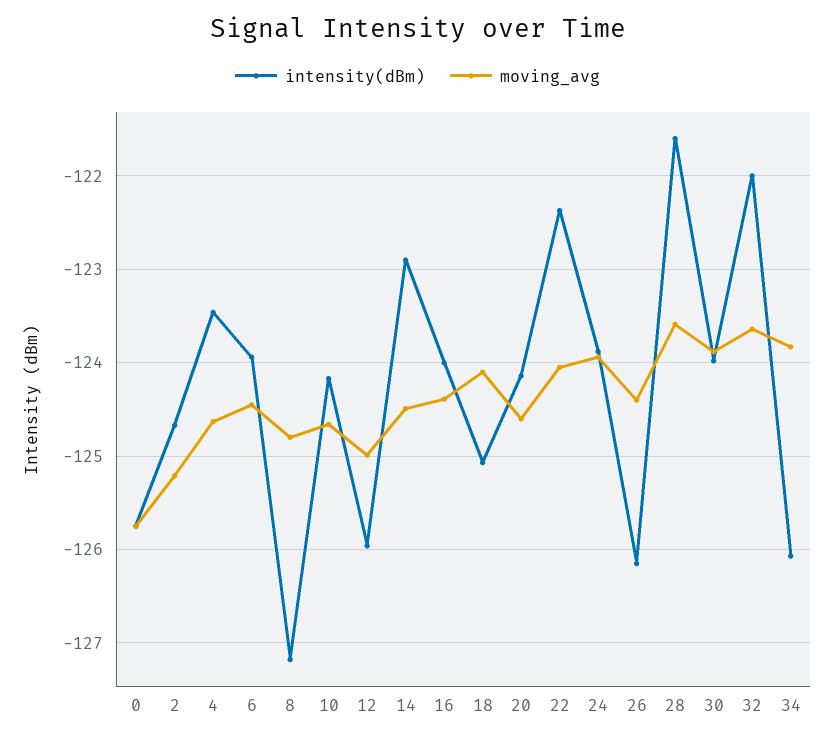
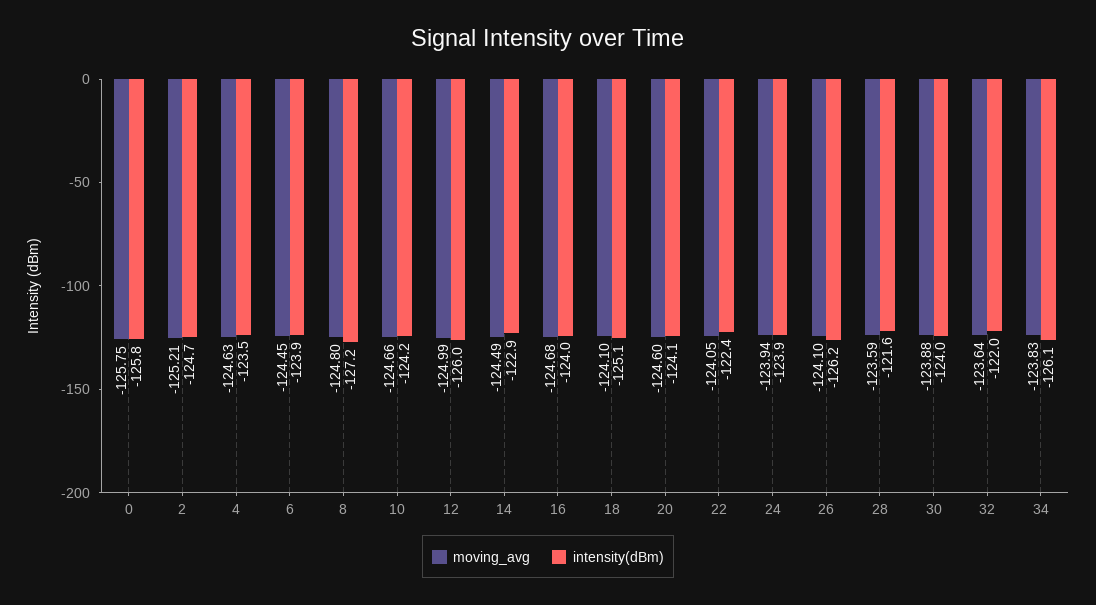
moving_avg, 16: -124.4 -> -124.68
moving_avg, 26: -124.4 -> -124.1

